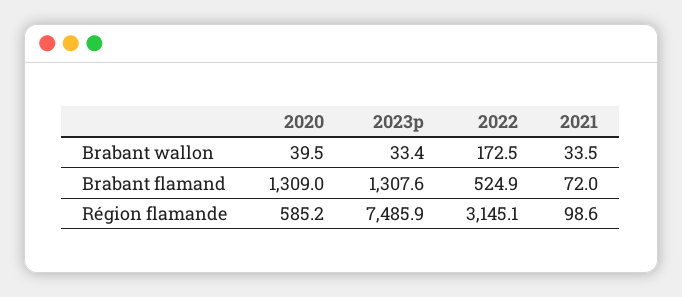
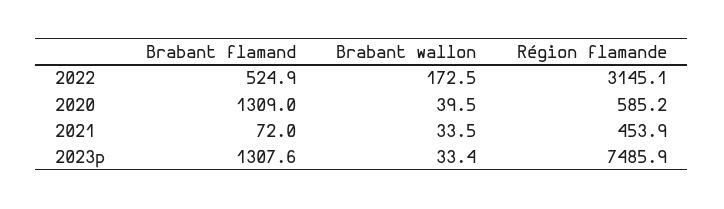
2021, Région flamande: 98.6 -> 453.9

